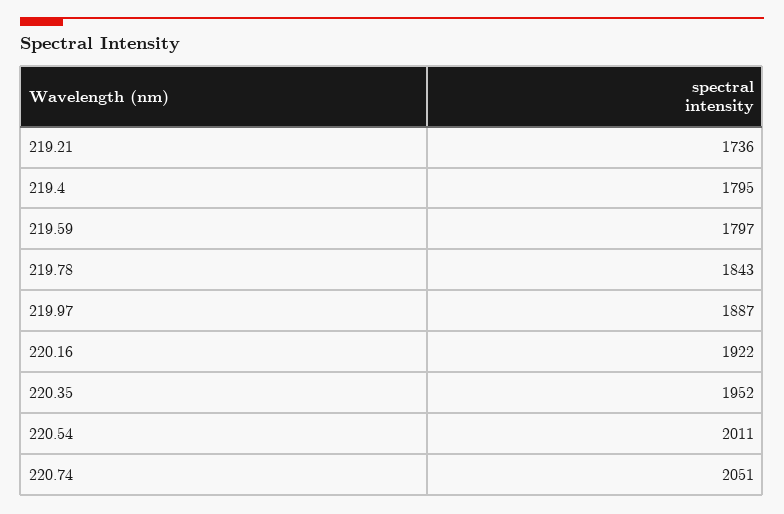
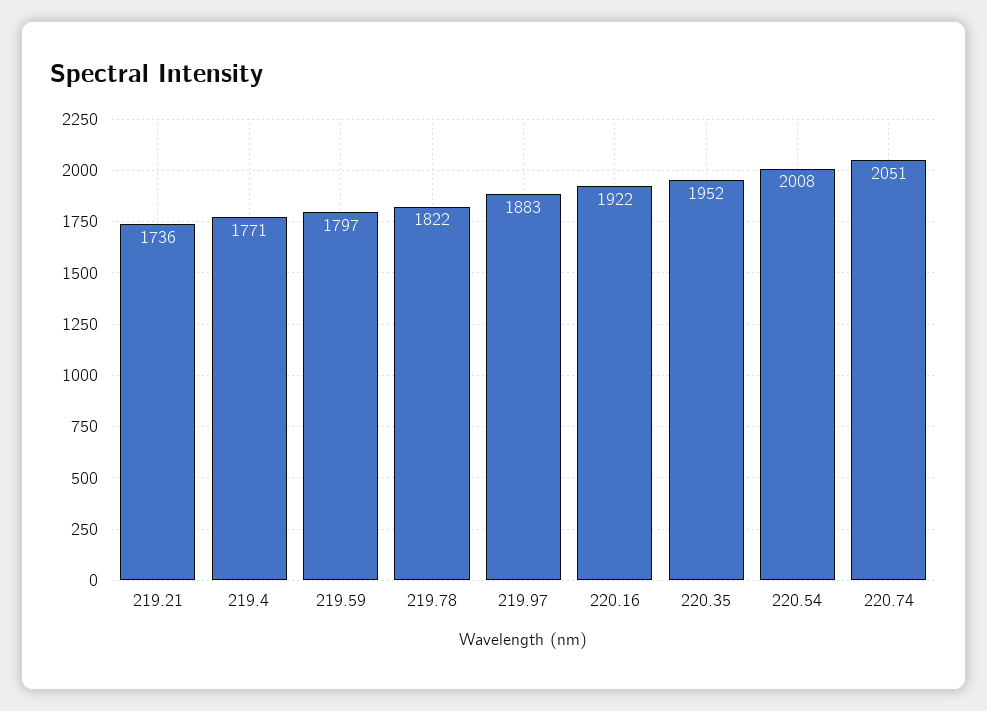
219.4: 1795 -> 1771
219.78: 1843 -> 1822
219.97: 1887 -> 1883
220.54: 2011 -> 2008

